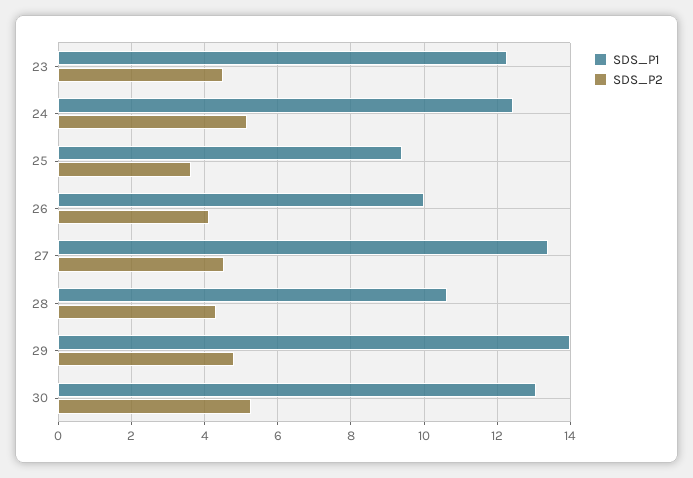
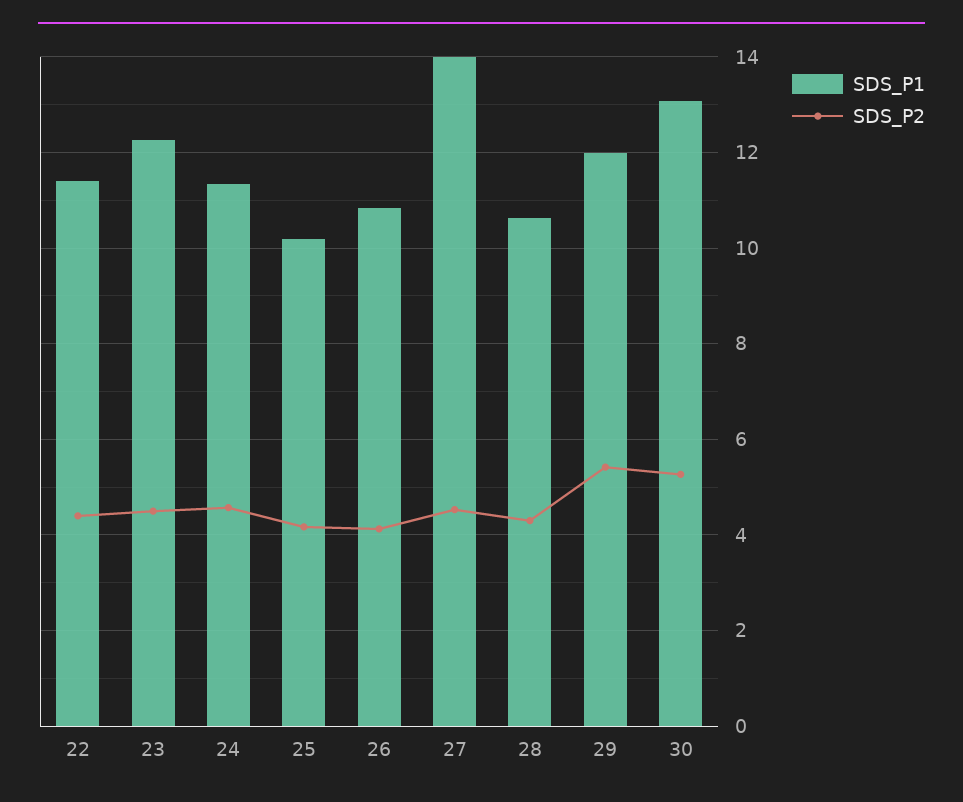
SDS_P1, 24: 12.4 -> 11.4
SDS_P2, 24: 5.2 -> 4.6
SDS_P1, 25: 9.4 -> 10.2
SDS_P2, 25: 3.6 -> 4.2
SDS_P1, 26: 10 -> 10.8
SDS_P1, 27: 13.4 -> 14
SDS_P1, 29: 14 -> 12
SDS_P2, 29: 4.8 -> 5.4
SDS_P1, 22: none -> 11.4
SDS_P2, 22: none -> 4.4

